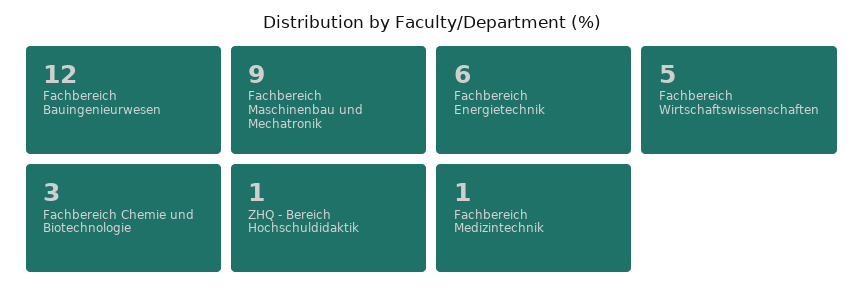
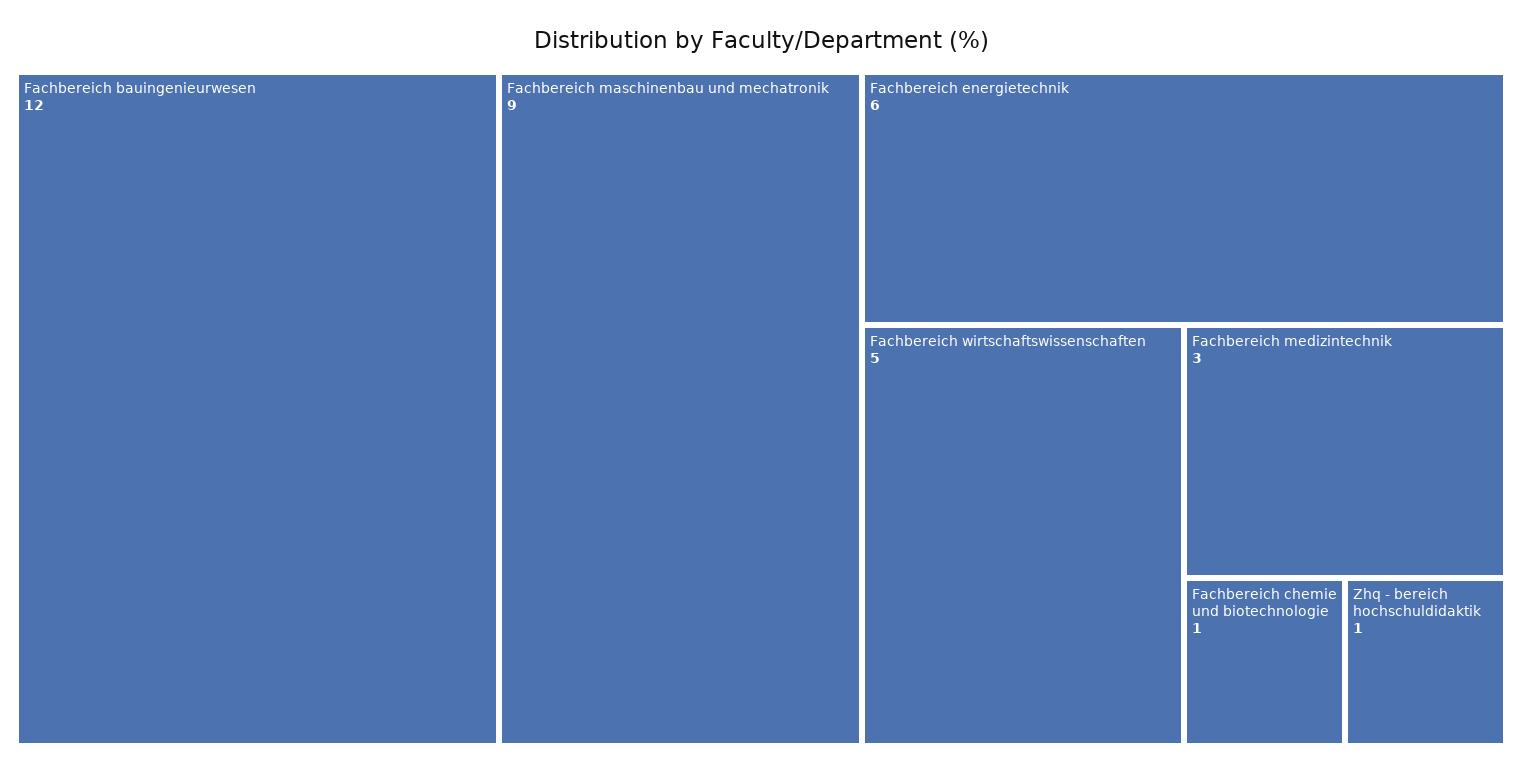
Fachbereich Chemie und Biotechnologie: 3 -> 1
Fachbereich Medizintechnik: 1 -> 3

